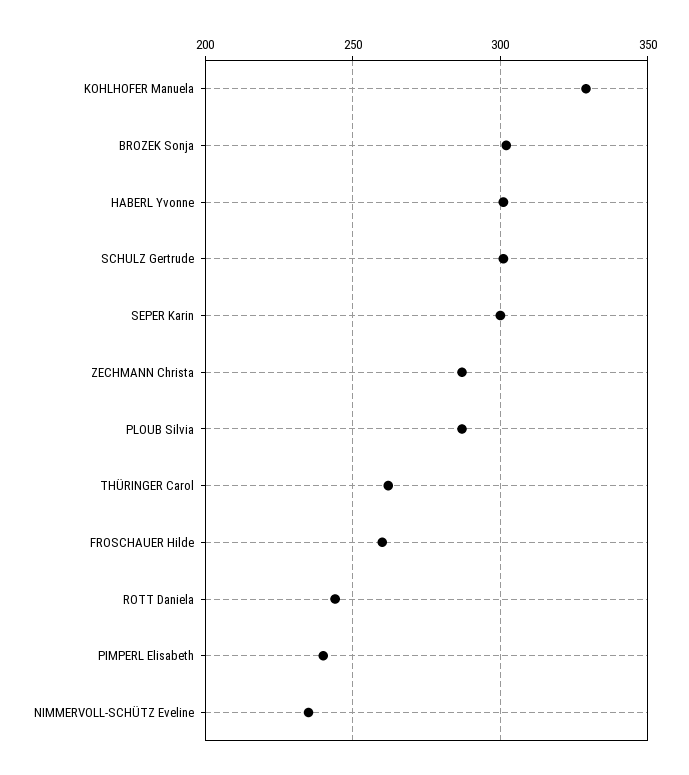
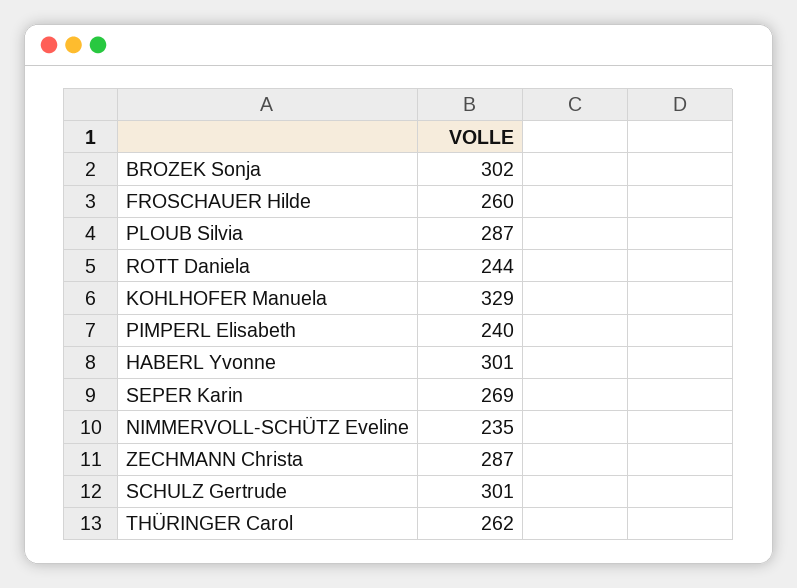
SEPER Karin: 300 -> 269

